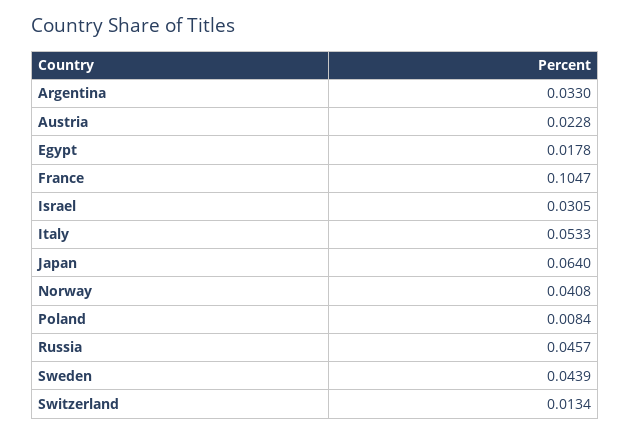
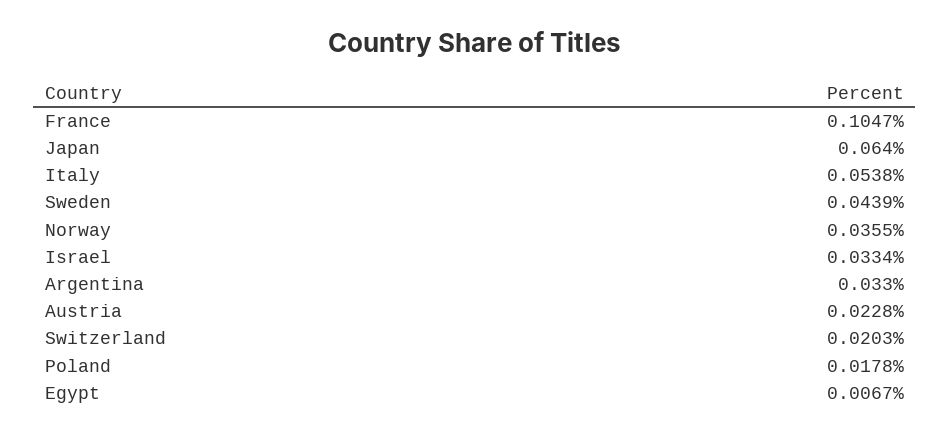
Egypt: 0.0178 -> 0.0067
Israel: 0.0305 -> 0.0334
Italy: 0.0533 -> 0.0538
Norway: 0.0408 -> 0.0355
Poland: 0.0084 -> 0.0178
Russia: 0.0457 -> none
Switzerland: 0.0134 -> 0.0203

